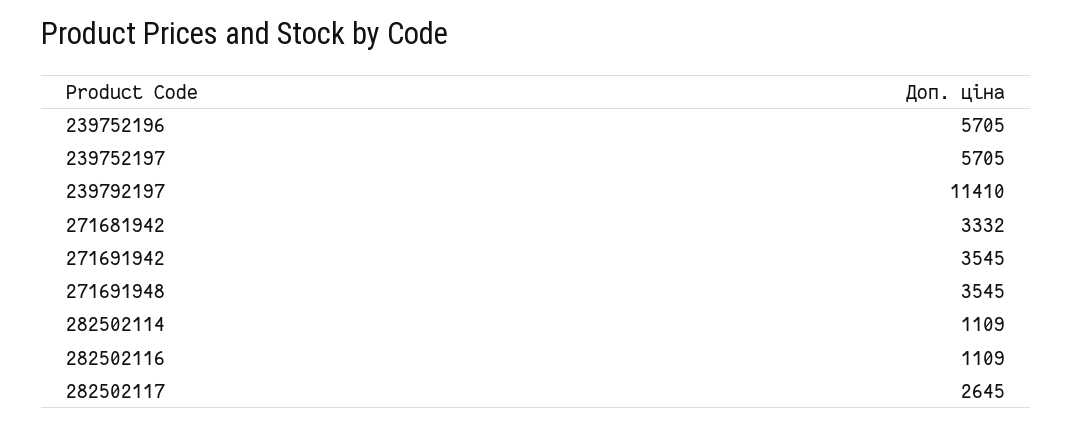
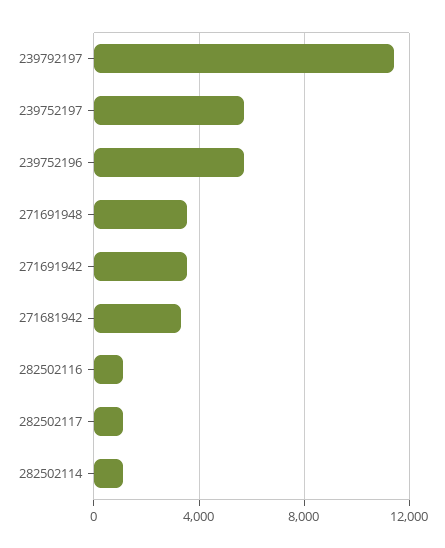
282502117: 2645 -> 1000

